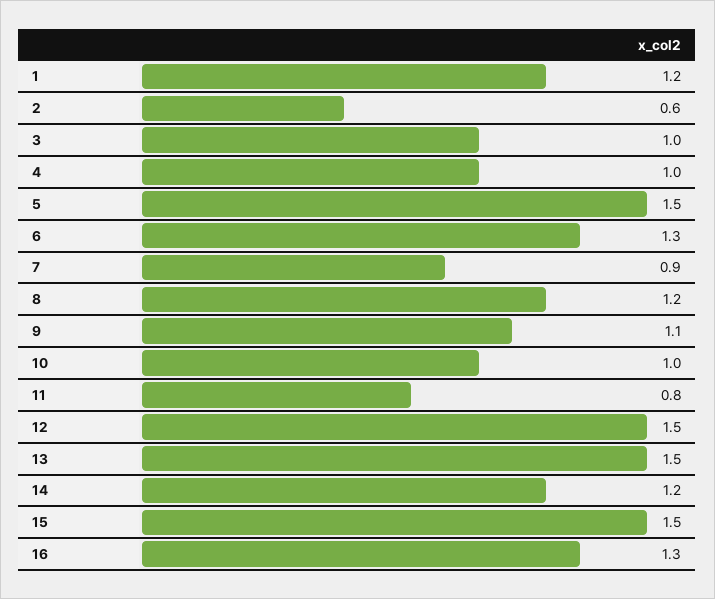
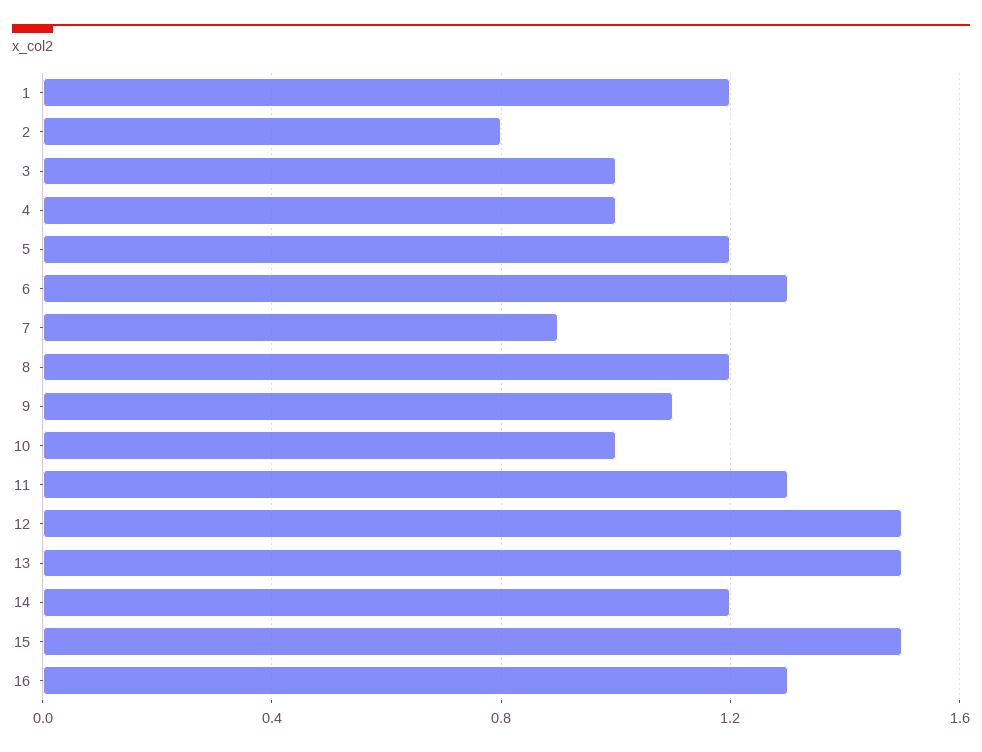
2: 0.6 -> 0.8
5: 1.5 -> 1.2
11: 0.8 -> 1.3

